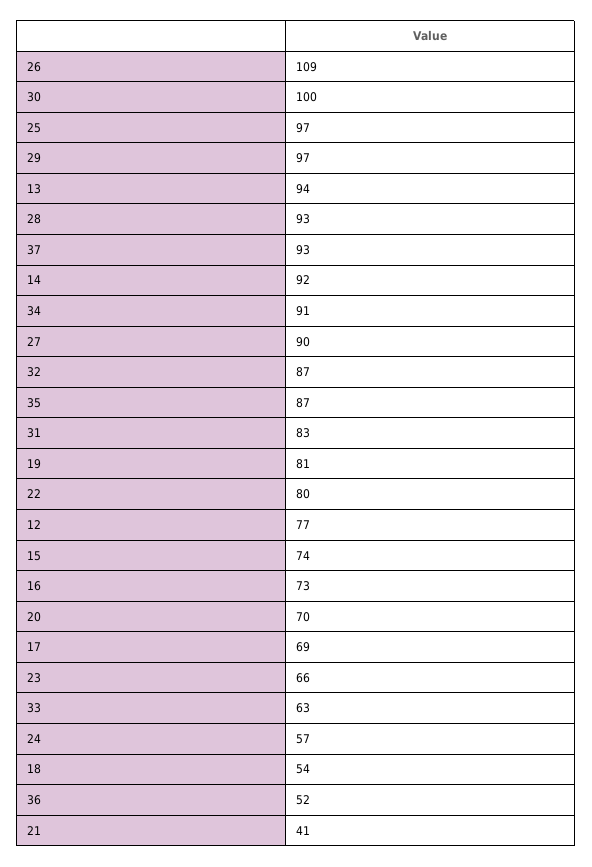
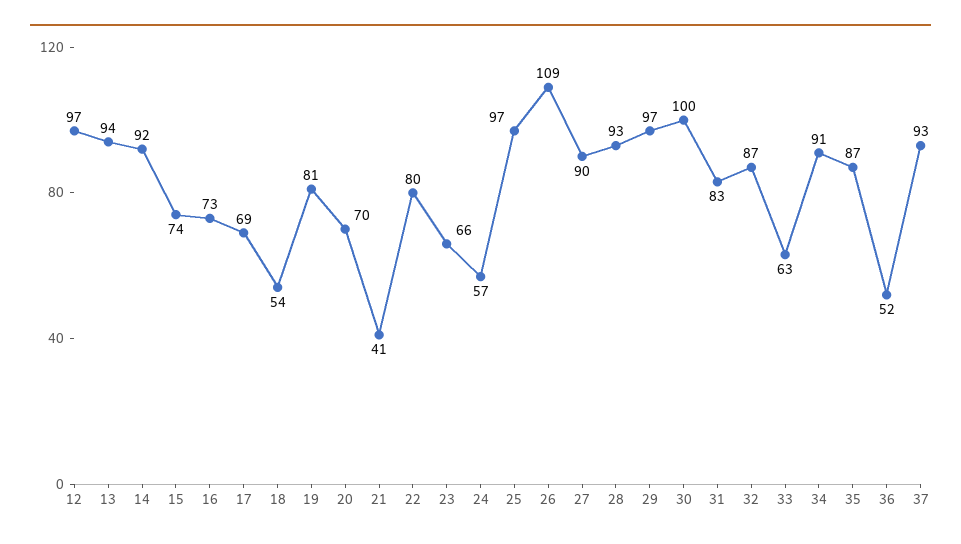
12: 77 -> 97

